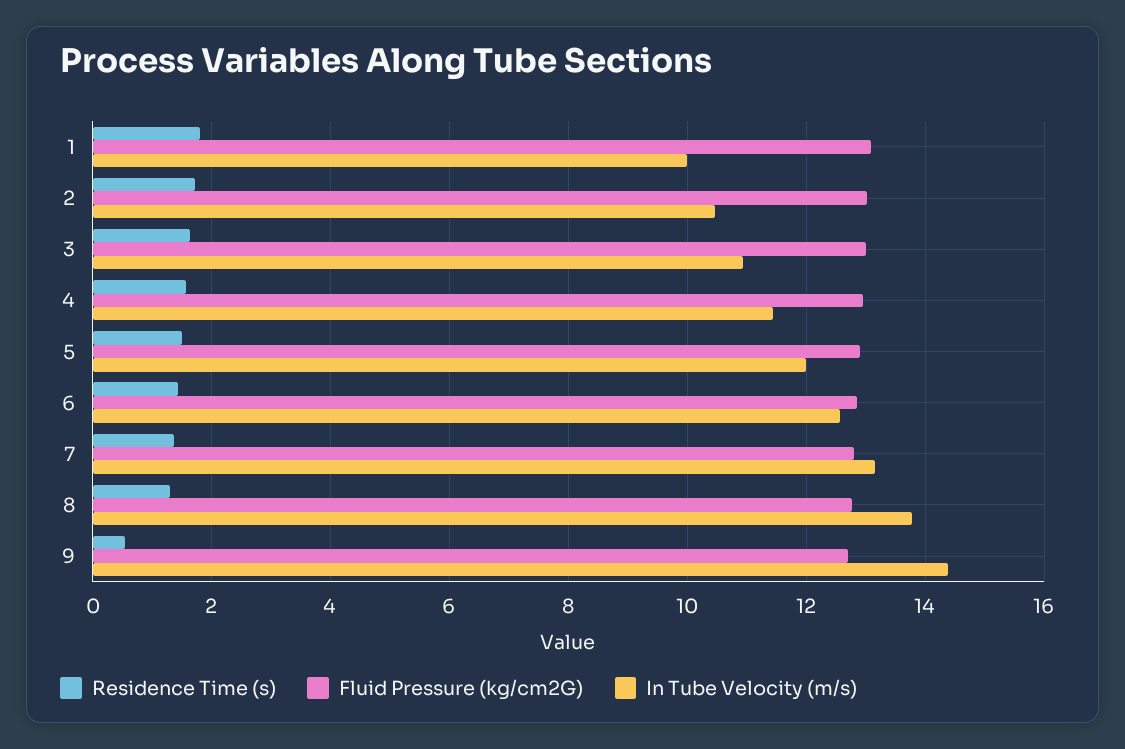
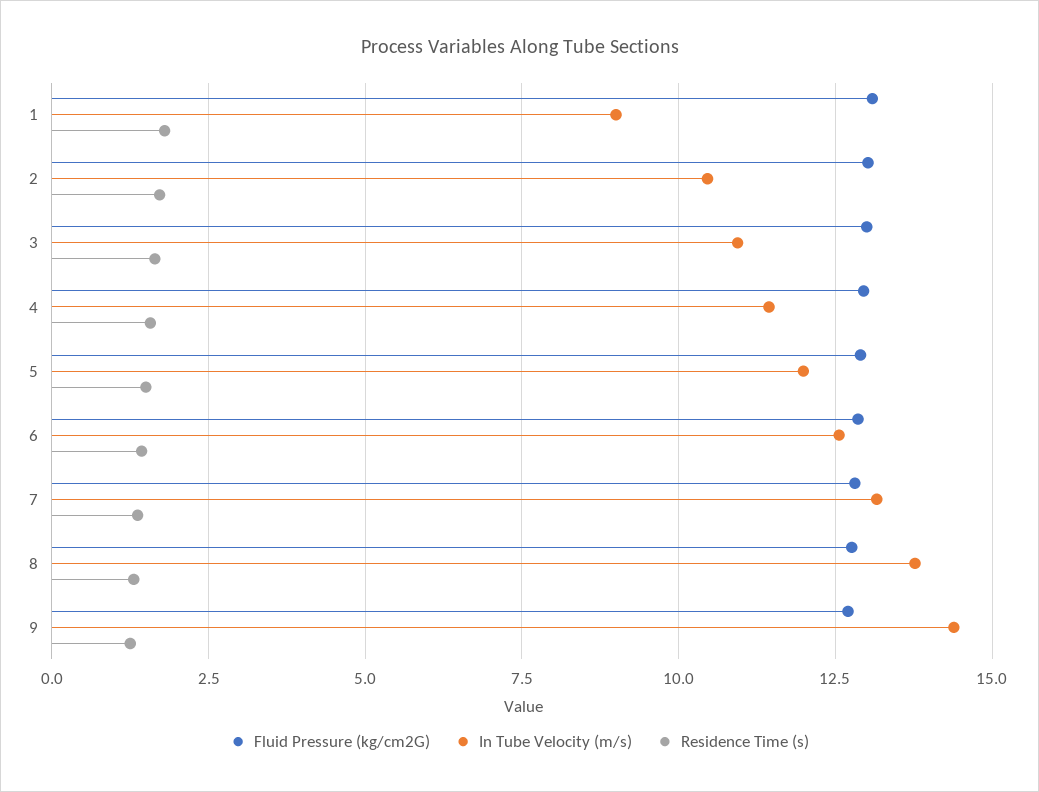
In Tube Velocity (m/s), 1: 10 -> 9
Residence Time (s), 9: 0.6 -> 1.25

